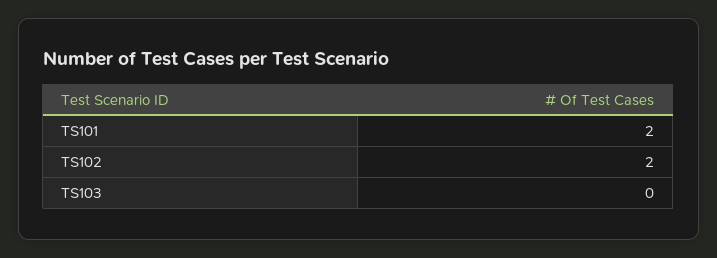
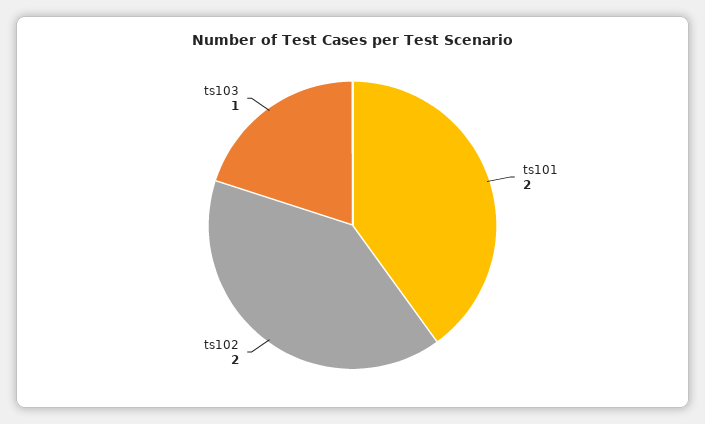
TS103: 0 -> 1

